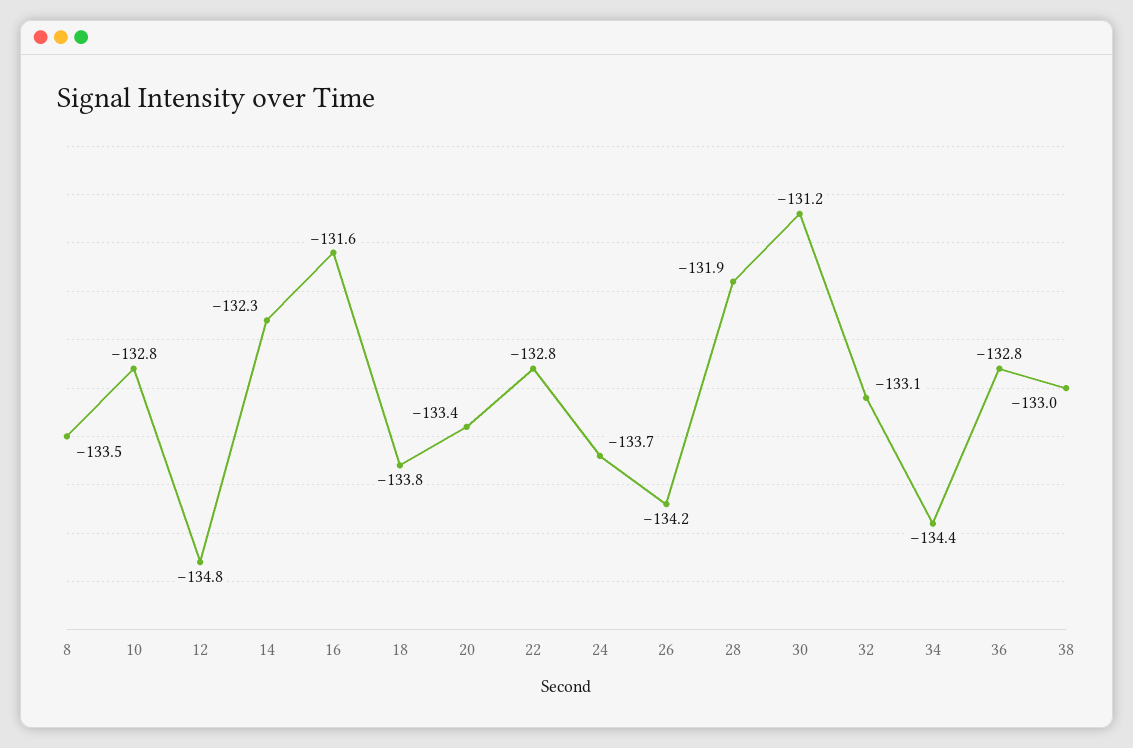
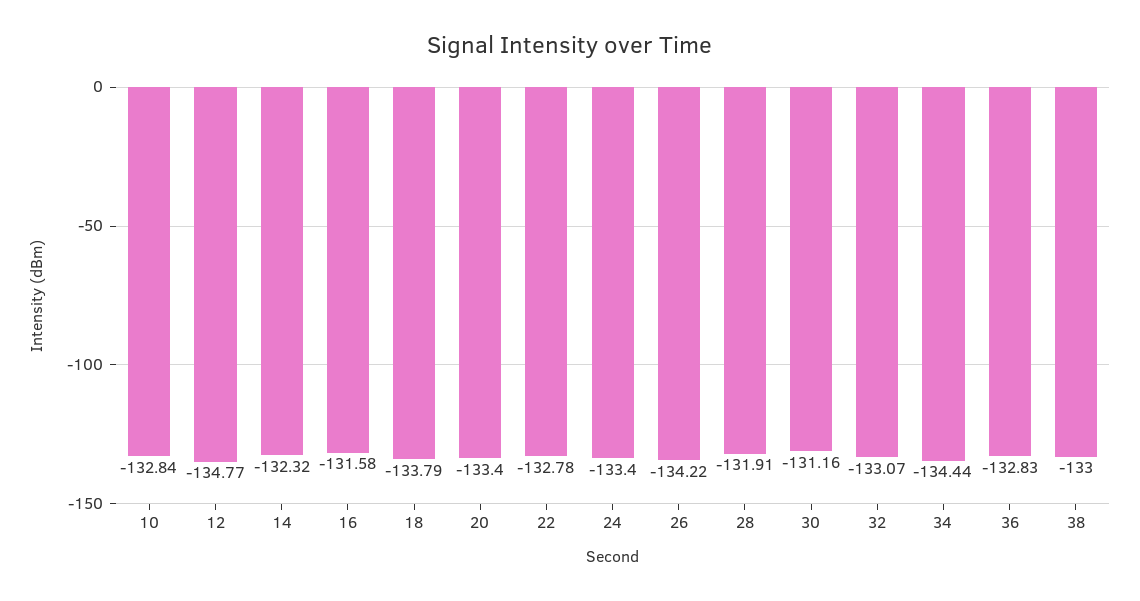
8: -133.5 -> none
24: -133.7 -> -133.4

